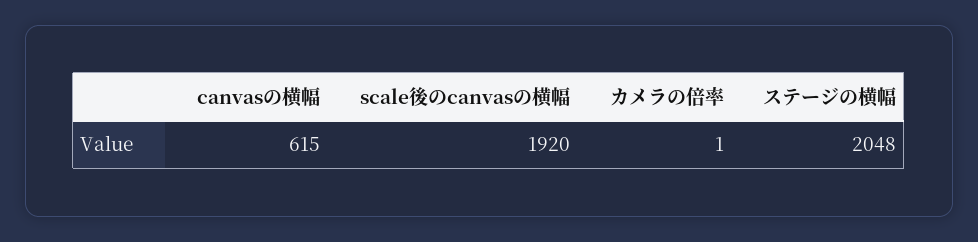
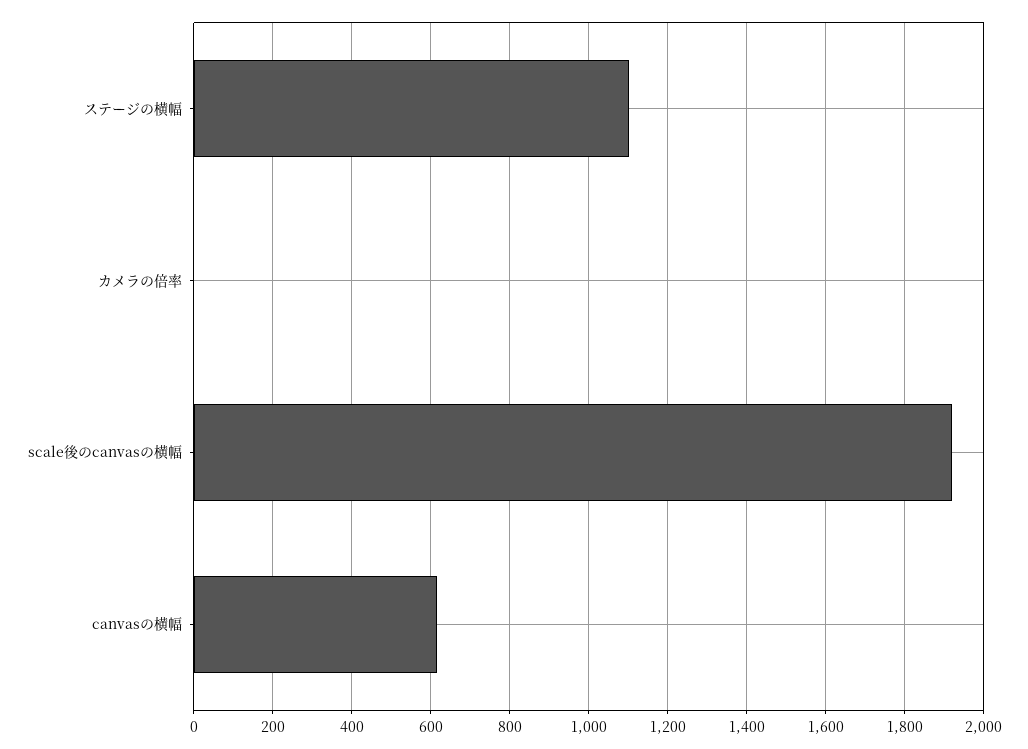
ステージの横幅: 2048 -> 1100

